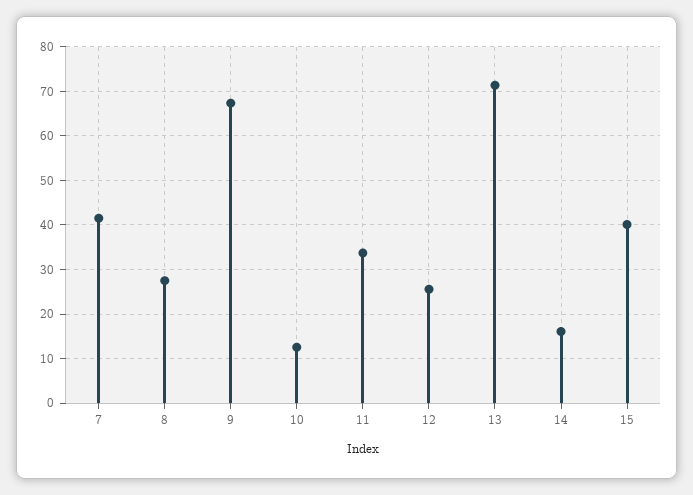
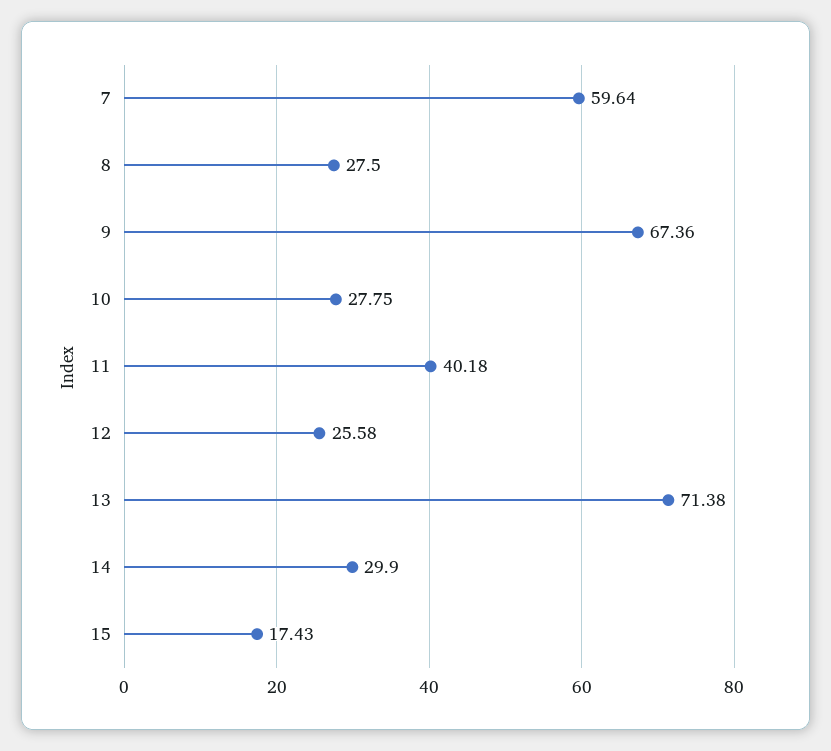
7: 42 -> 59.64
10: 12 -> 27.75
11: 34 -> 40.18
14: 16 -> 29.9
15: 40 -> 17.43

